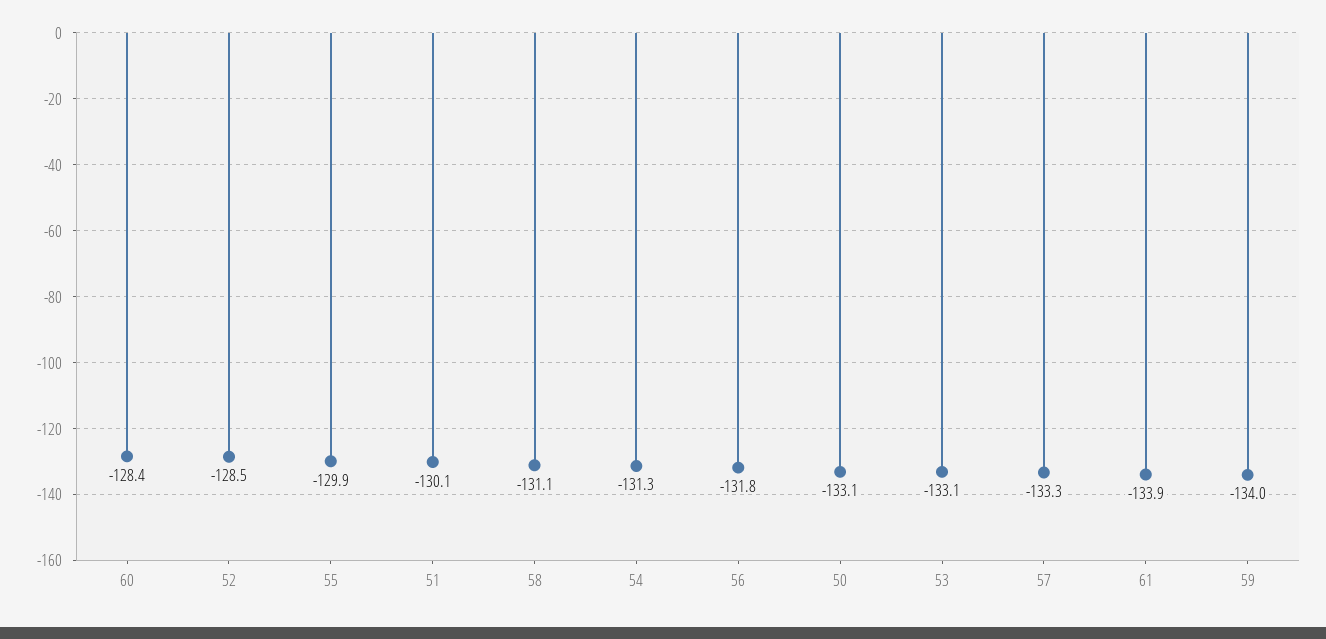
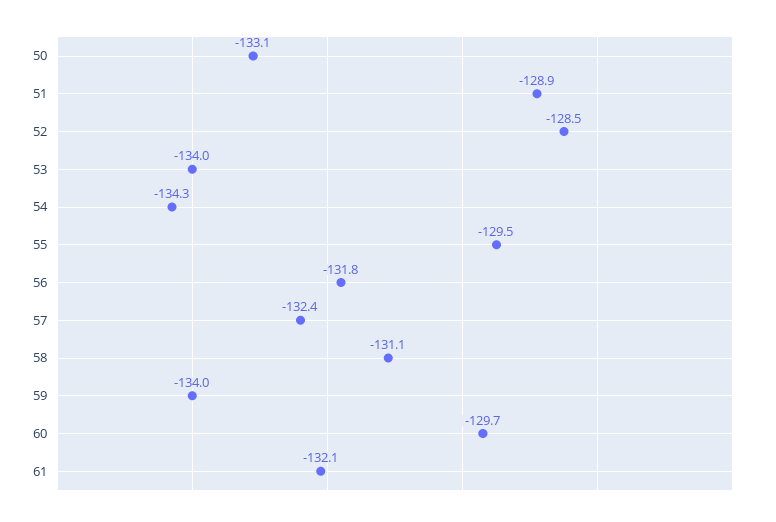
60: -128.4 -> -129.7
55: -129.9 -> -129.5
51: -130.1 -> -128.9
54: -131.3 -> -134.3
53: -133.1 -> -134
57: -133.3 -> -132.4
61: -133.9 -> -132.1

